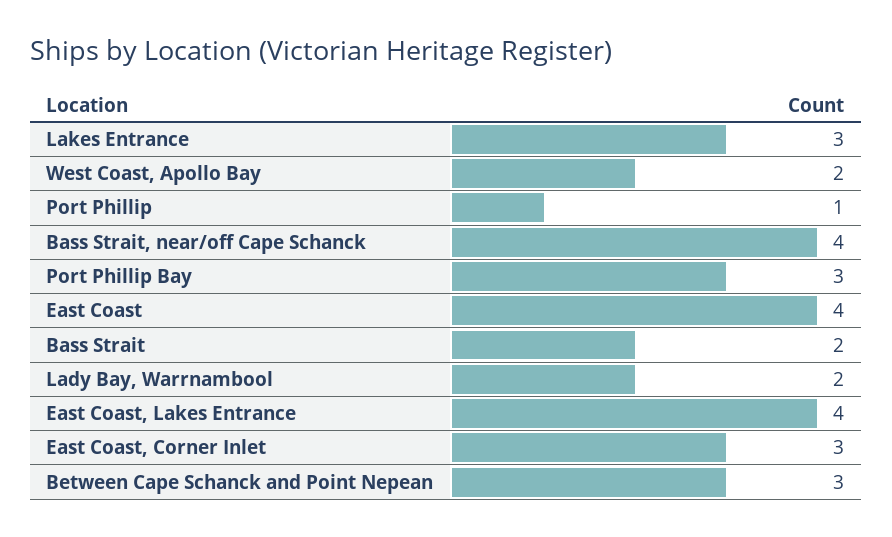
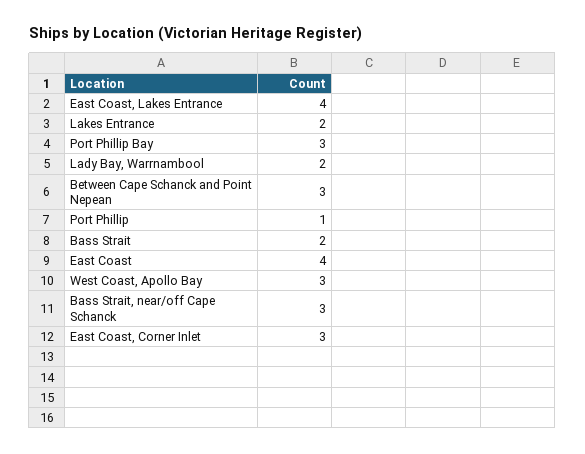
Lakes Entrance: 3 -> 2
West Coast, Apollo Bay: 2 -> 3
Bass Strait, near/off Cape Schanck: 4 -> 3

